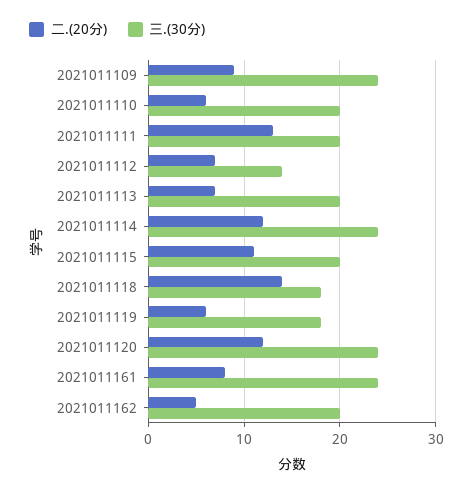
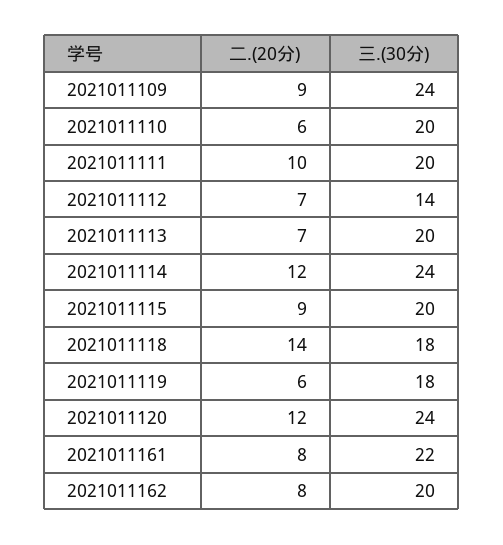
二.(20分), 2021011111: 13 -> 10
二.(20分), 2021011115: 11 -> 9
三.(30分), 2021011161: 24 -> 22
二.(20分), 2021011162: 5 -> 8

